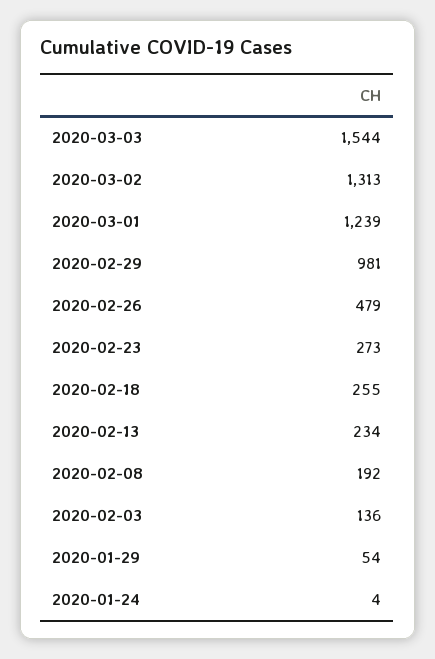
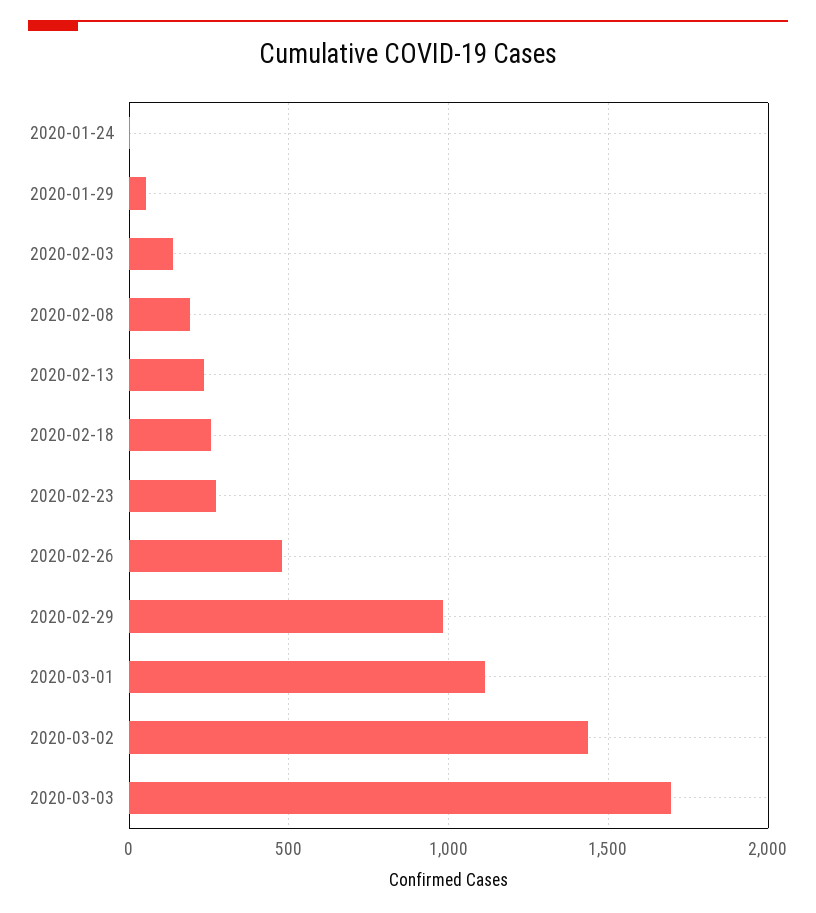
2020-03-03: 1544 -> 1700
2020-03-02: 1313 -> 1450
2020-03-01: 1239 -> 1100

